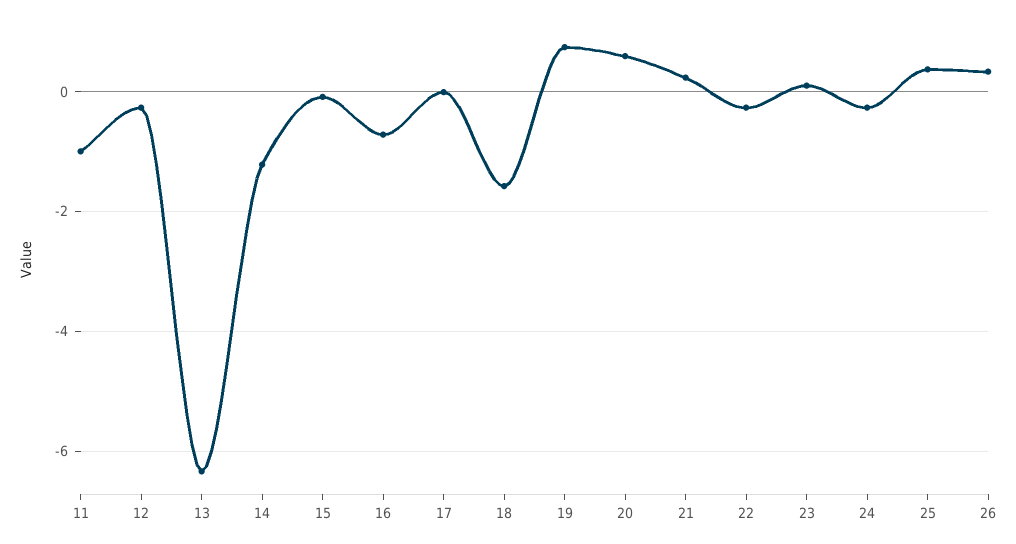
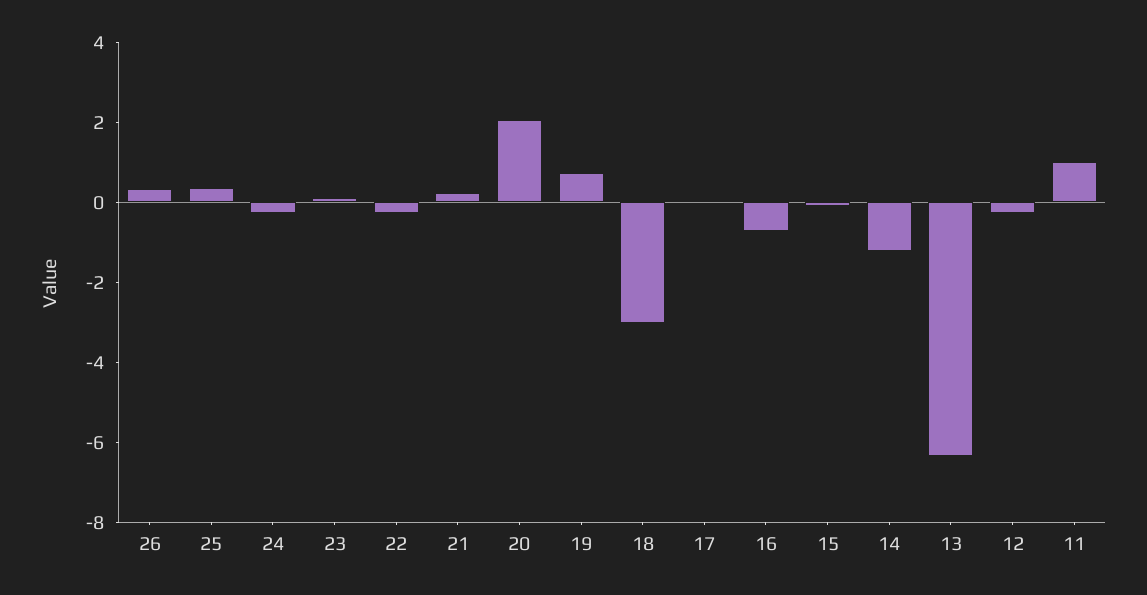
11: -1 -> 1
18: -1.6 -> -3
20: 0.6 -> 2

